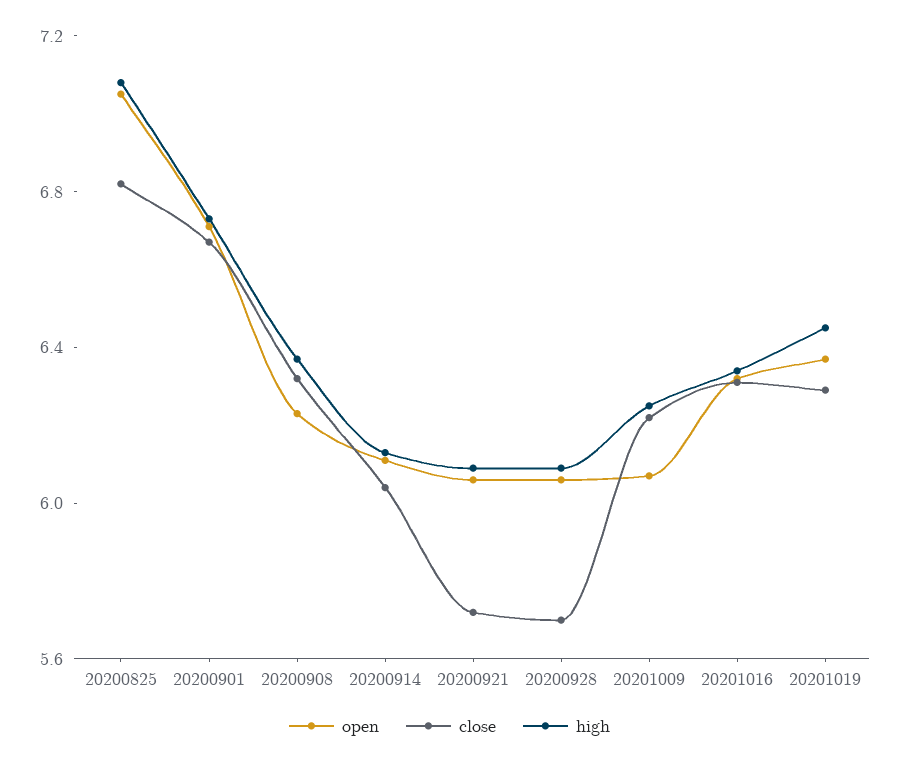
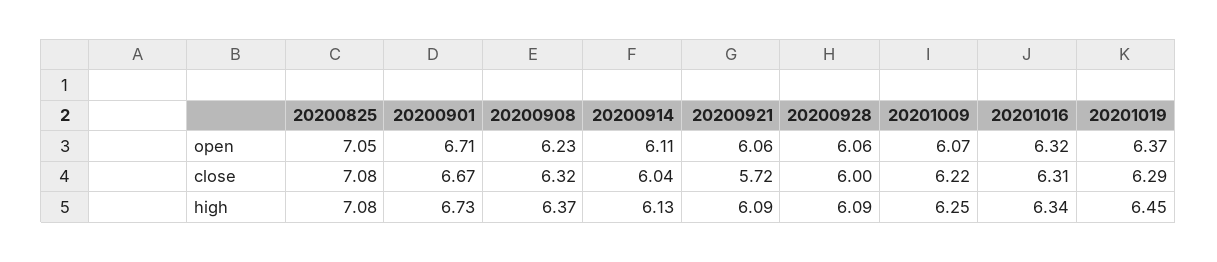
close, 20200825: 6.8 -> 7.08
close, 20200928: 5.7 -> 6

